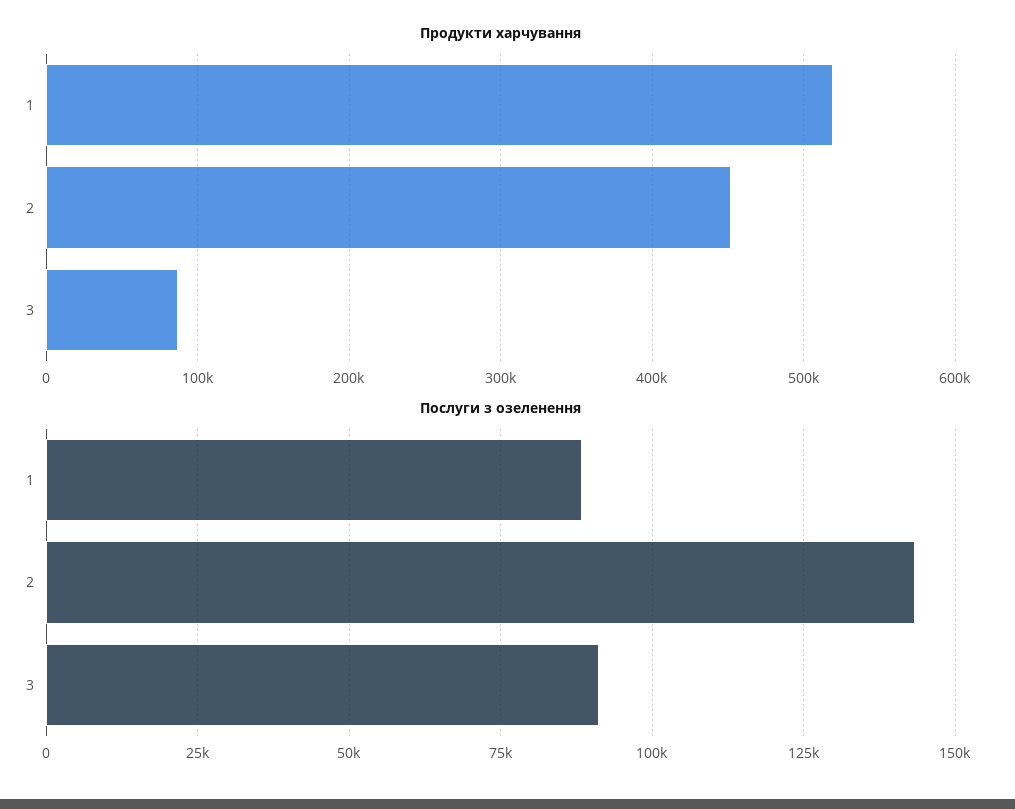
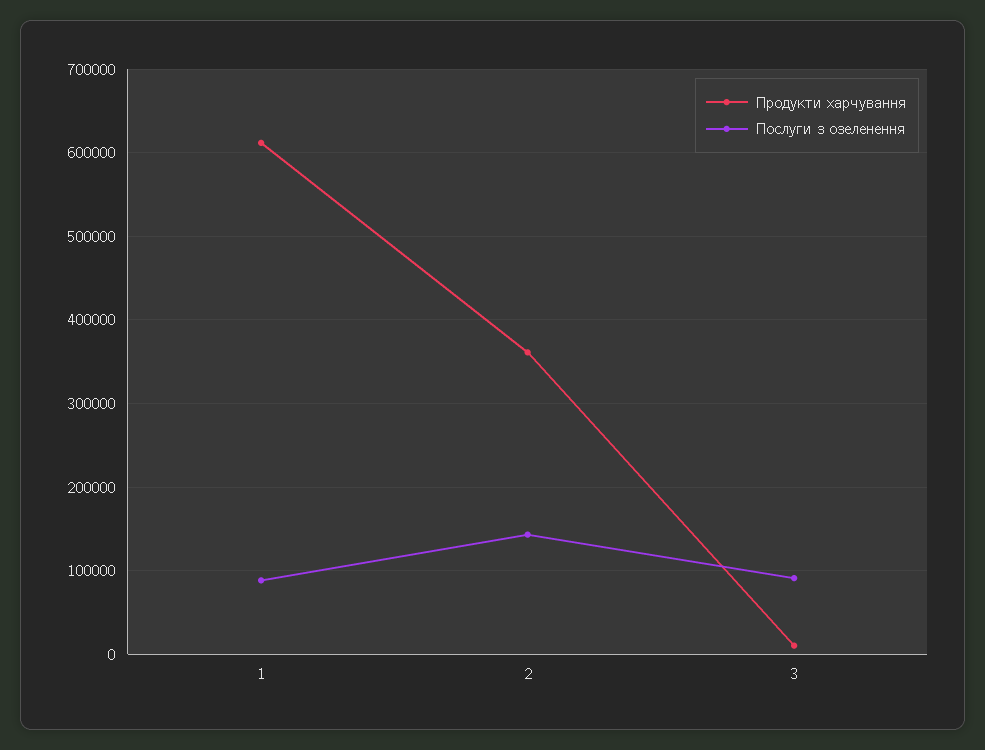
Продукти харчування, 1: 520000 -> 610000
Продукти харчування, 2: 450000 -> 360000
Продукти харчування, 3: 90000 -> 10000

